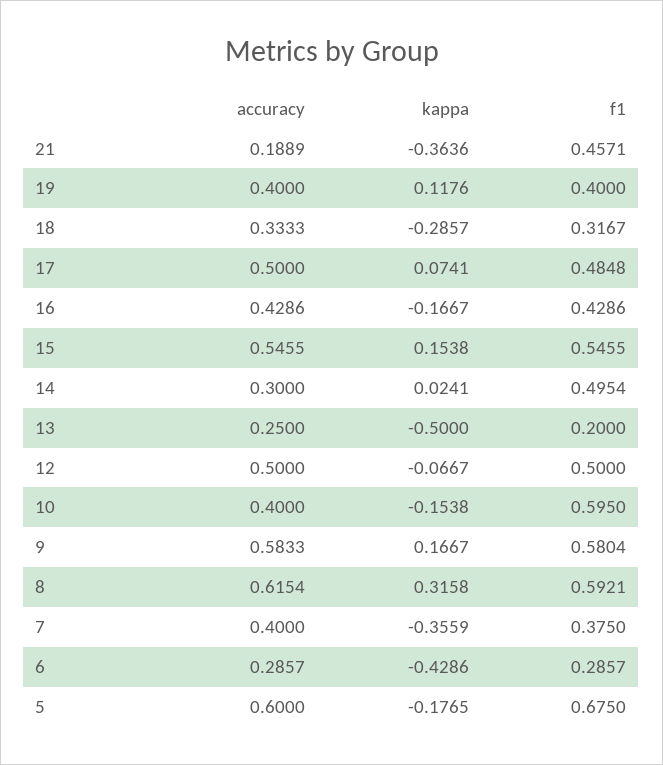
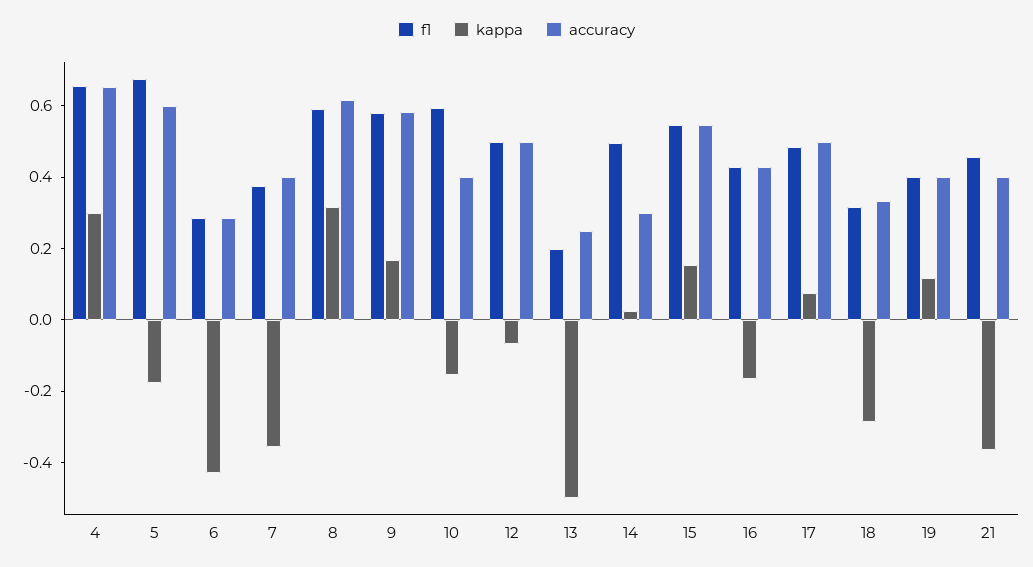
accuracy, 21: 0.1889 -> 0.4
f1, 4: none -> 0.65
kappa, 4: none -> 0.3
accuracy, 4: none -> 0.65

